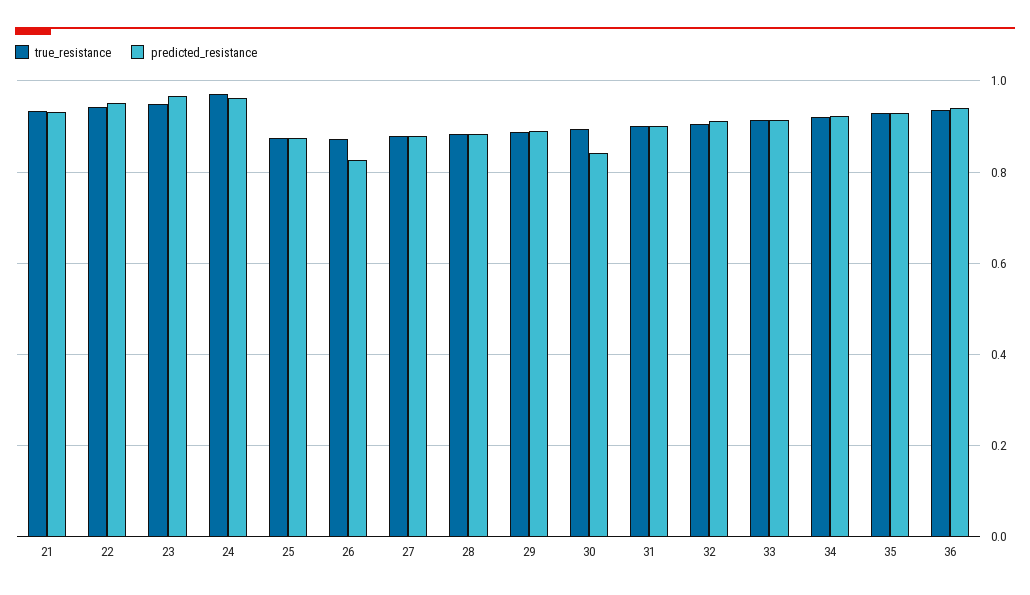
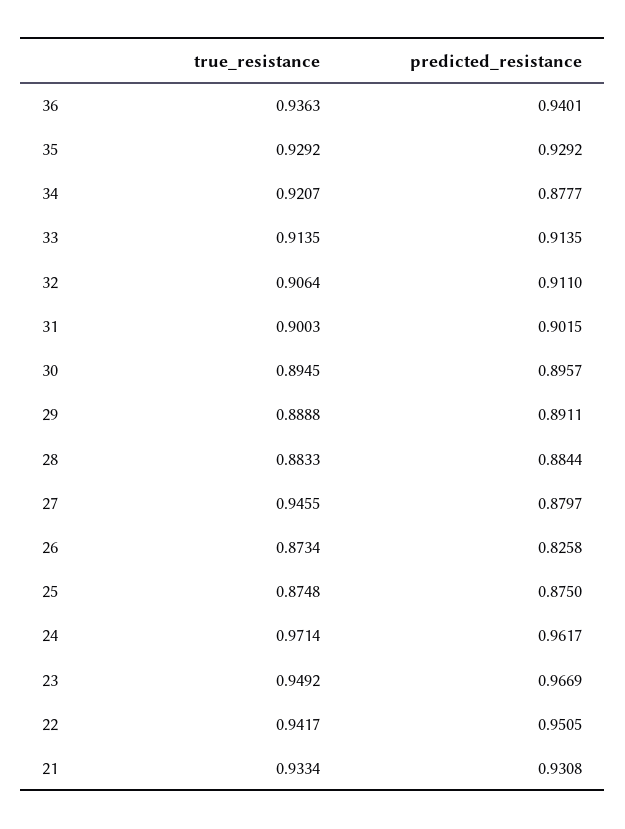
true_resistance, 27: 0.88 -> 0.9455
predicted_resistance, 30: 0.84 -> 0.8957
predicted_resistance, 34: 0.92 -> 0.8777

